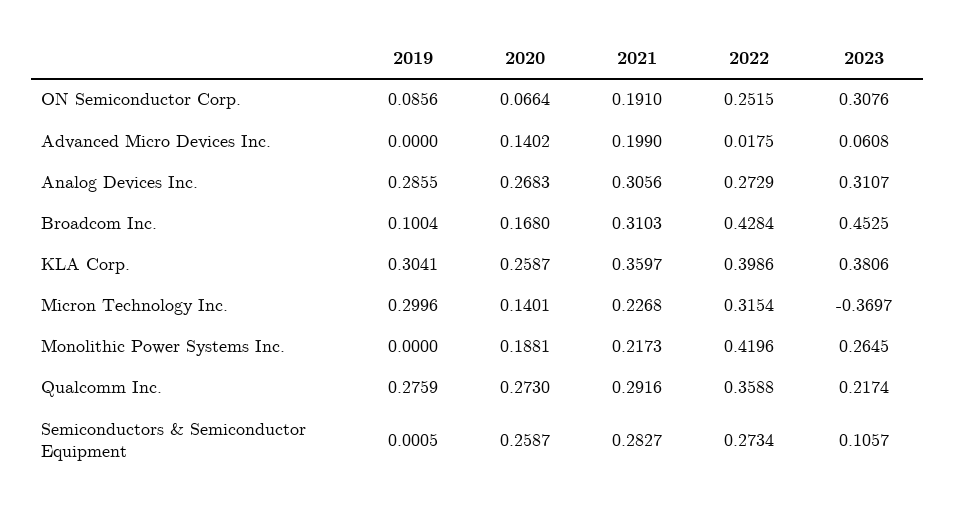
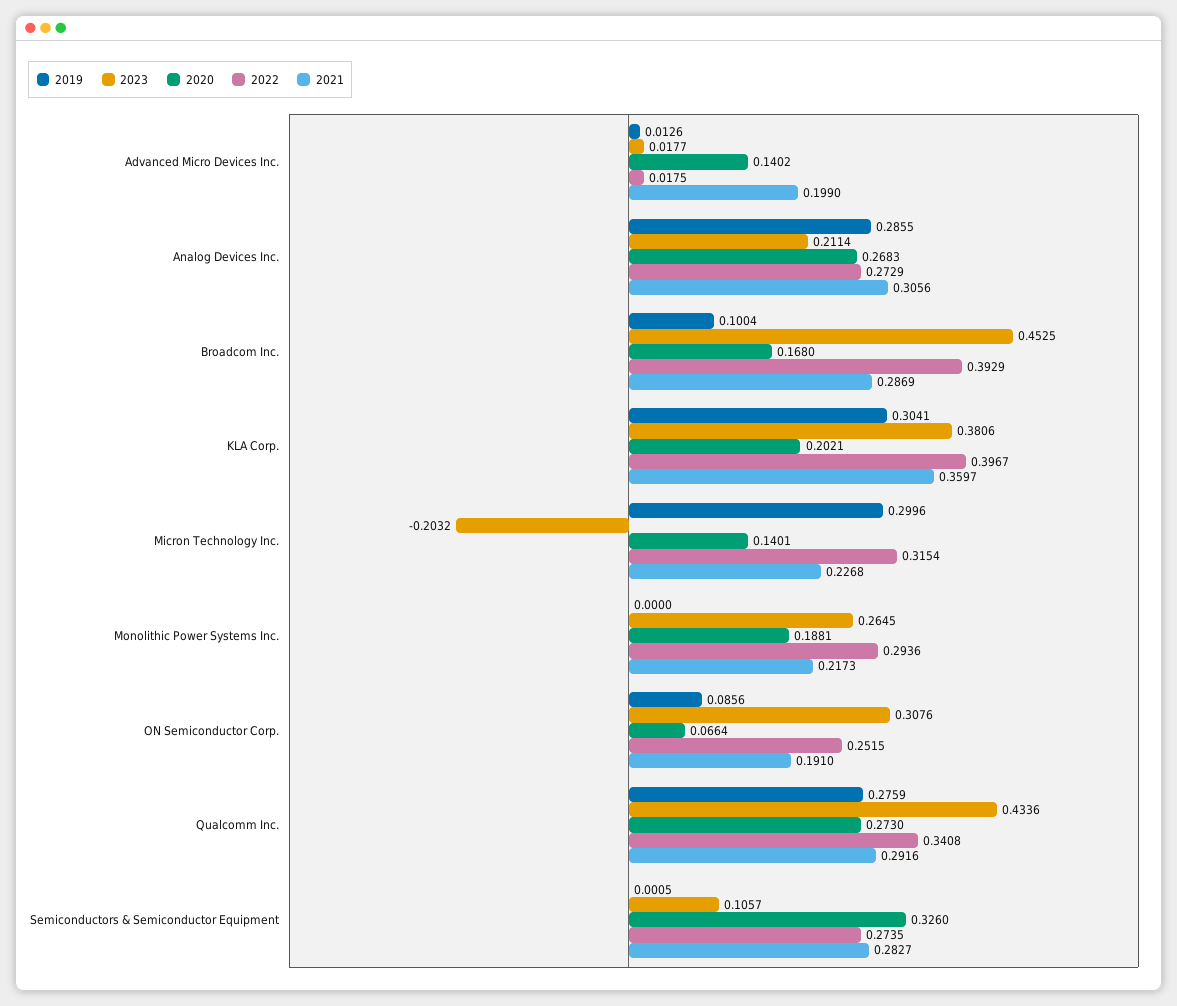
2019, Advanced Micro Devices Inc.: 0 -> 0.0126
2023, Advanced Micro Devices Inc.: 0.0608 -> 0.0177
2023, Analog Devices Inc.: 0.3107 -> 0.2114
2021, Broadcom Inc.: 0.3103 -> 0.2869
2022, Broadcom Inc.: 0.4284 -> 0.3929
2020, KLA Corp.: 0.2587 -> 0.2021
2022, KLA Corp.: 0.3986 -> 0.3967
2023, Micron Technology Inc.: -0.3697 -> -0.2032
2022, Monolithic Power Systems Inc.: 0.4196 -> 0.2936
2022, Qualcomm Inc.: 0.3588 -> 0.3408
2023, Qualcomm Inc.: 0.2174 -> 0.4336
2020, Semiconductors & Semiconductor Equipment: 0.2587 -> 0.326
2022, Semiconductors & Semiconductor Equipment: 0.2734 -> 0.2735

